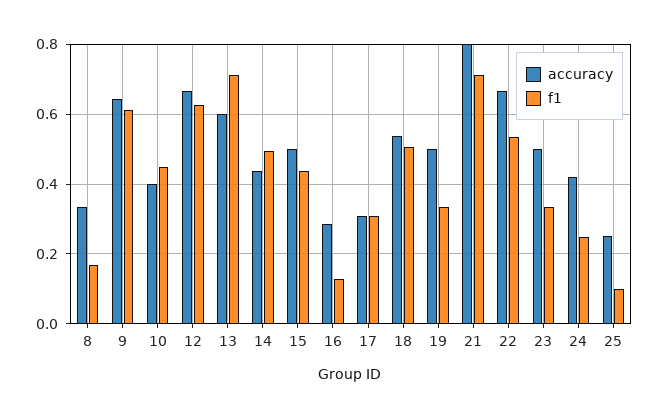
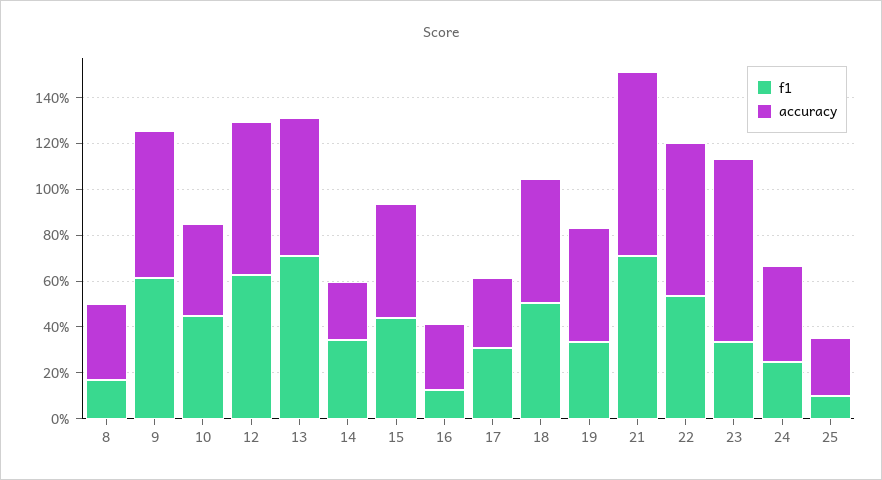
accuracy, 14: 0.44 -> 0.25
f1, 14: 0.5 -> 0.35
accuracy, 23: 0.5 -> 0.8

